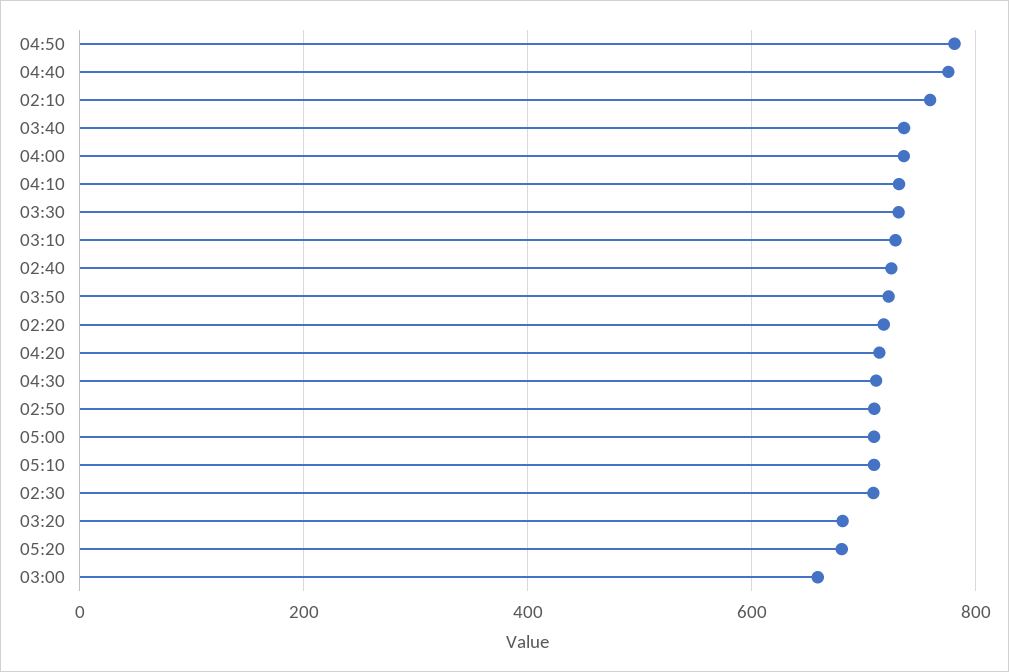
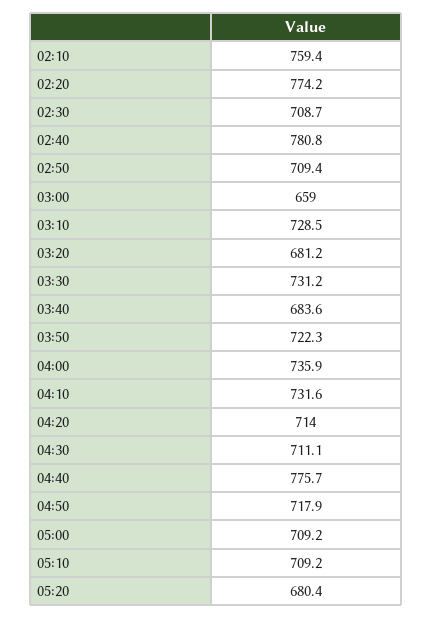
04:50: 780 -> 717.9
03:40: 740 -> 683.6
02:40: 720 -> 780.8
02:20: 720 -> 774.2

